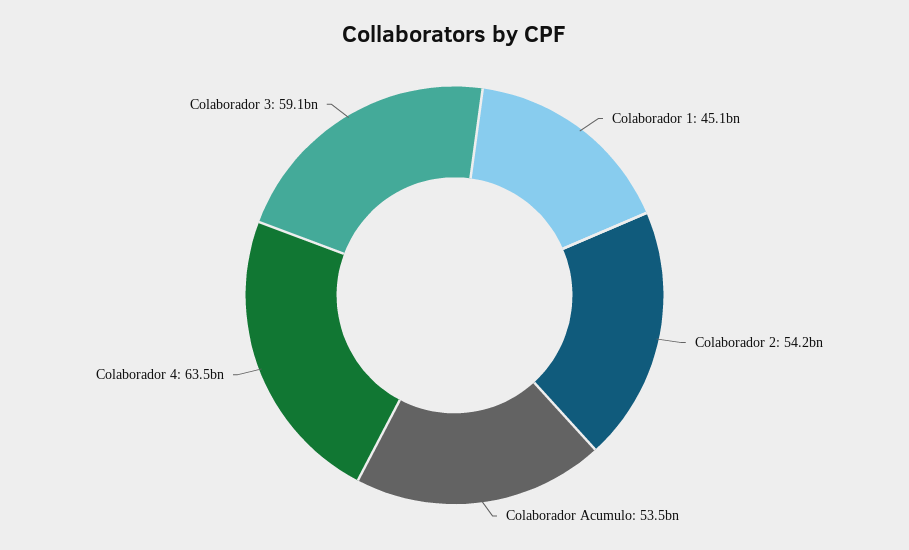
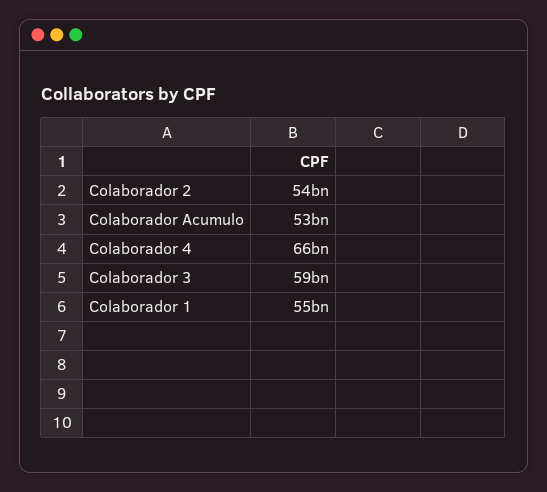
Colaborador 1: 45100000000 -> 55000000000
Colaborador 4: 63500000000 -> 66000000000

